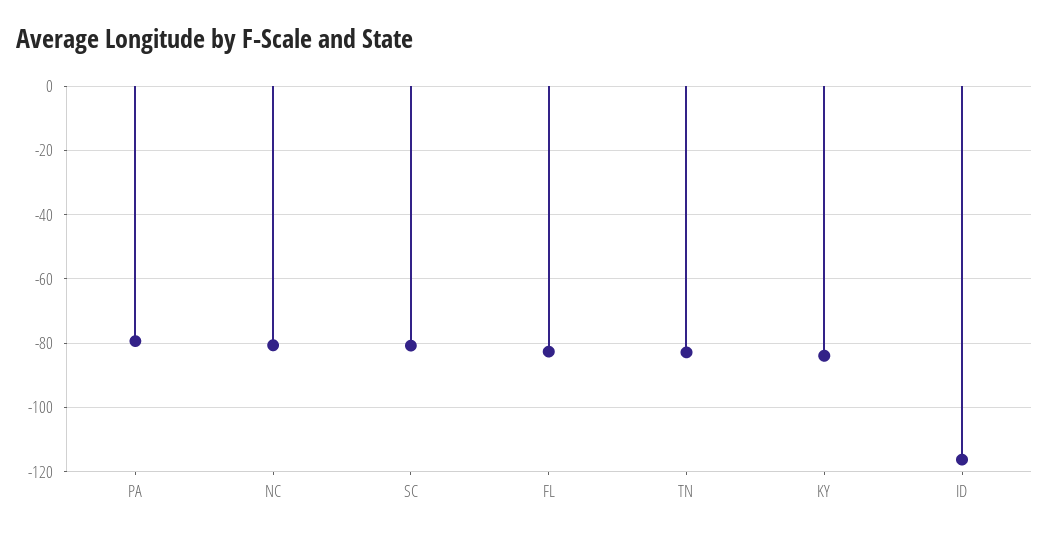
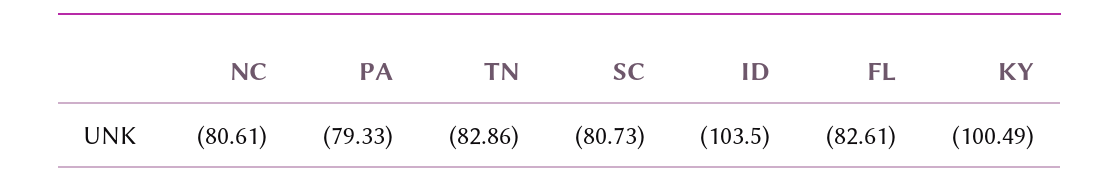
KY: -84 -> -100.49
ID: -116 -> -103.5

